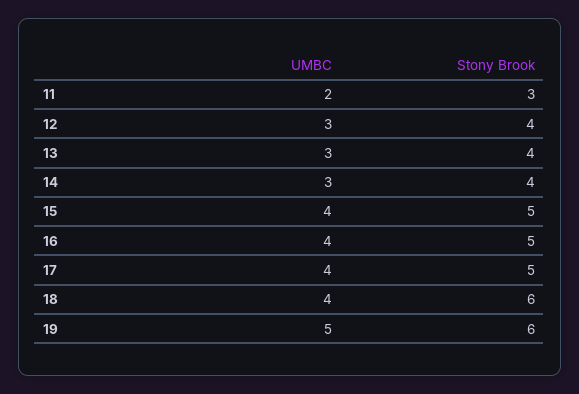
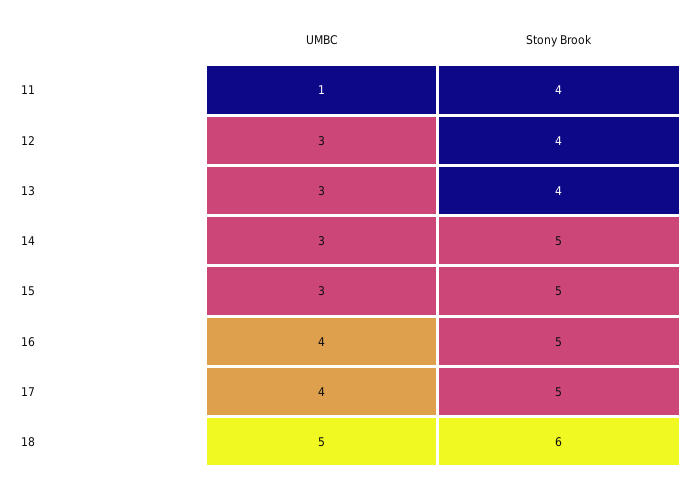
UMBC, 11: 2 -> 1
Stony Brook, 11: 3 -> 4
Stony Brook, 14: 4 -> 5
UMBC, 15: 4 -> 3
UMBC, 18: 4 -> 5
UMBC, 19: 5 -> none
Stony Brook, 19: 6 -> none

